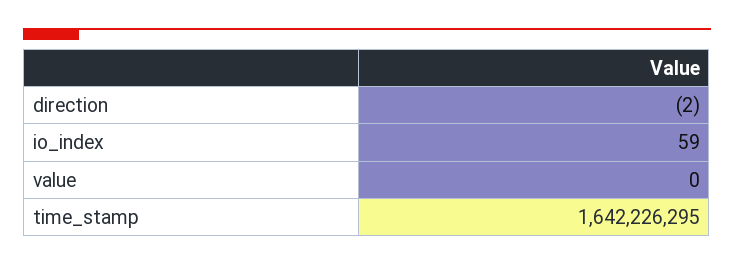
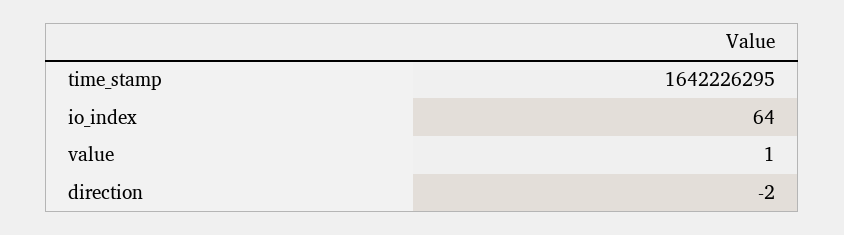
io_index: 59 -> 64
value: 0 -> 1

